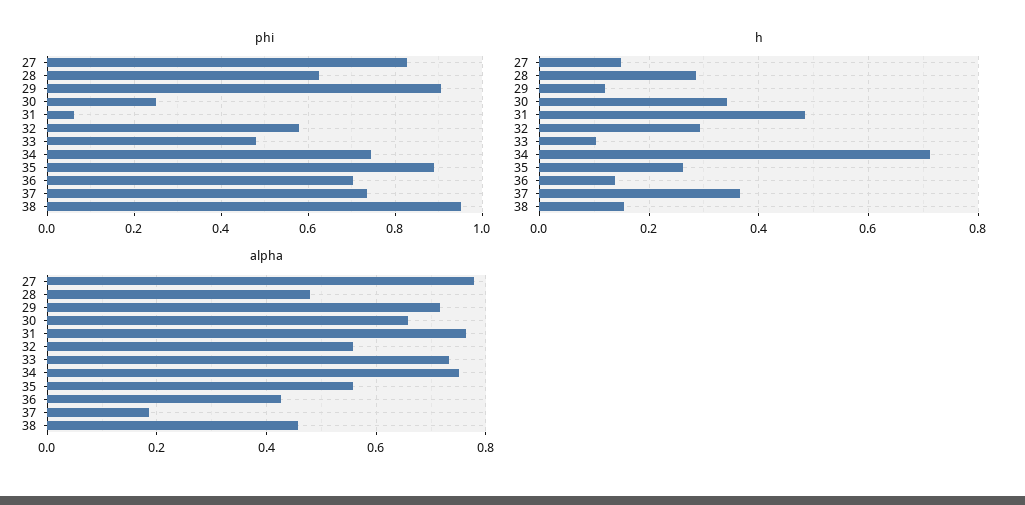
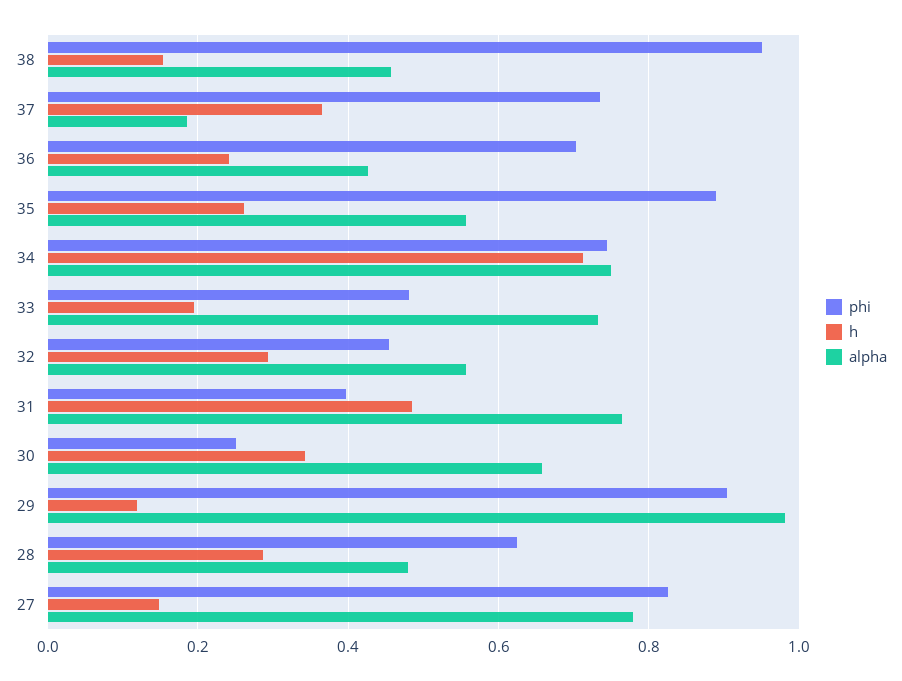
phi, 31: 0.06 -> 0.4
phi, 32: 0.58 -> 0.46
h, 33: 0.1 -> 0.2
h, 36: 0.14 -> 0.24
alpha, 29: 0.72 -> 0.98

